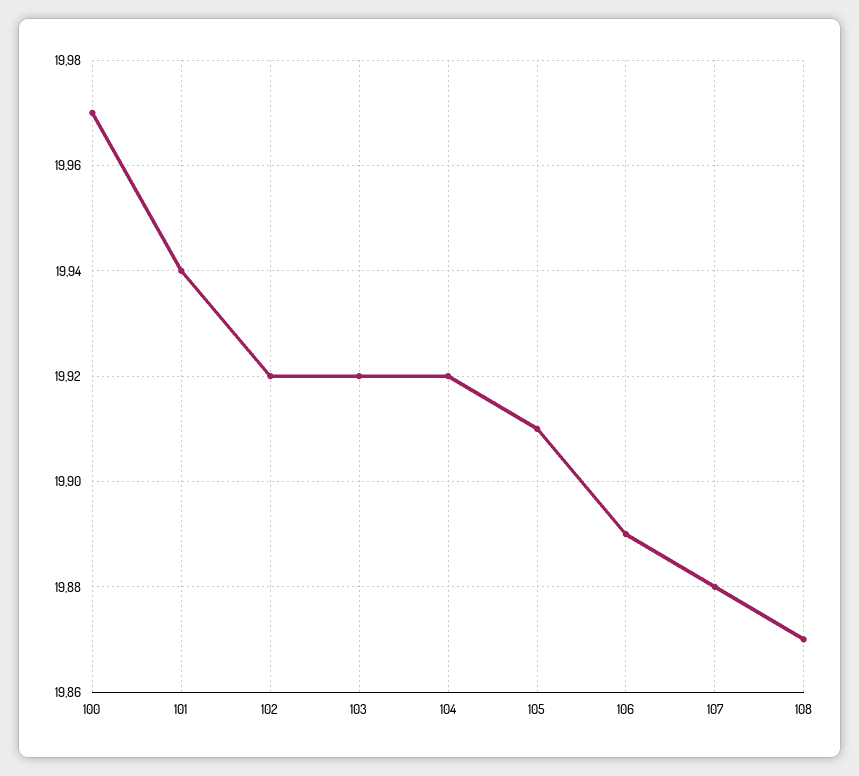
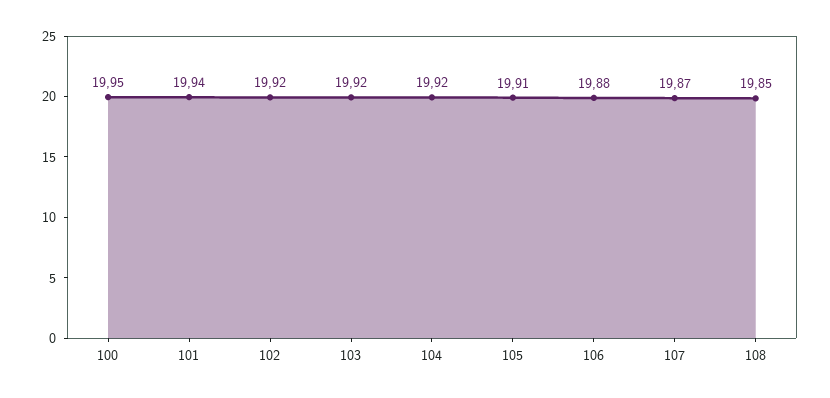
100: 19.97 -> 19.95
106: 19.89 -> 19.88
107: 19.88 -> 19.87
108: 19.87 -> 19.85

